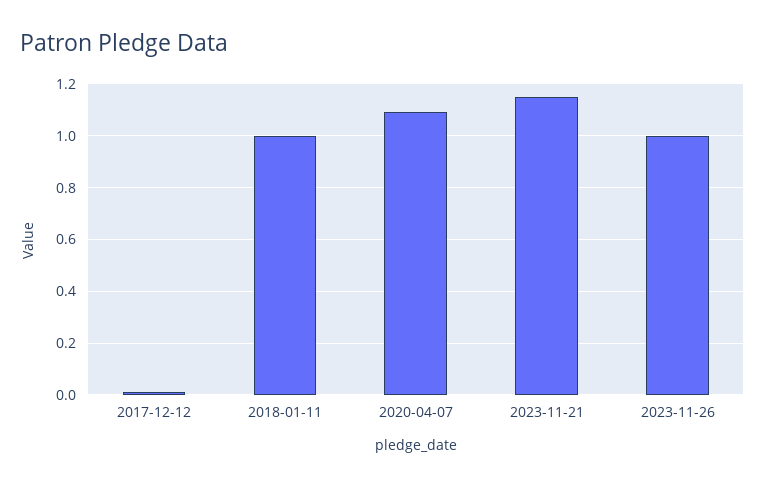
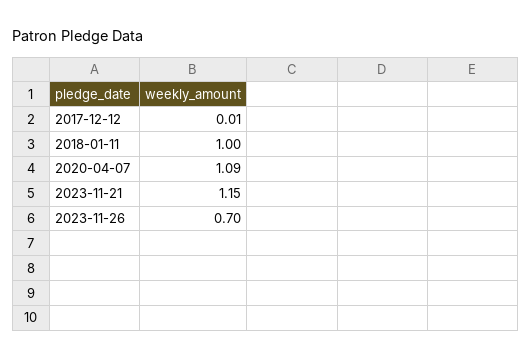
2023-11-26: 1 -> 0.7

